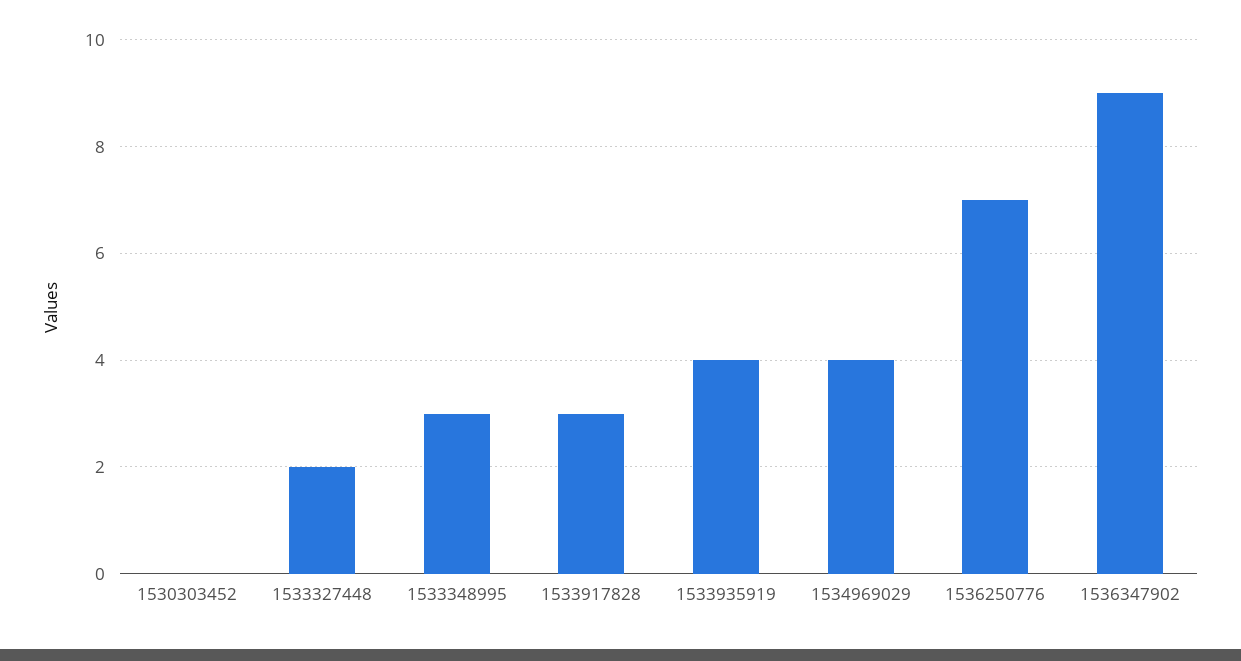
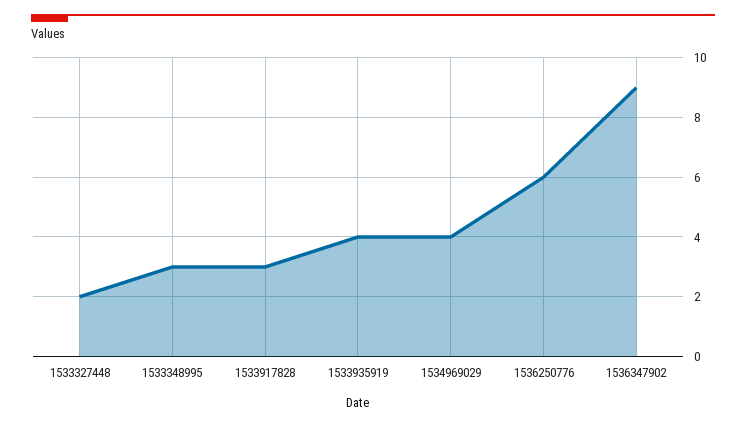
1530303452: 0 -> none
1536250776: 7 -> 6

